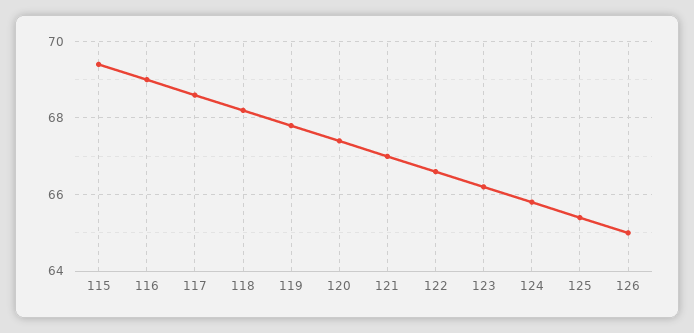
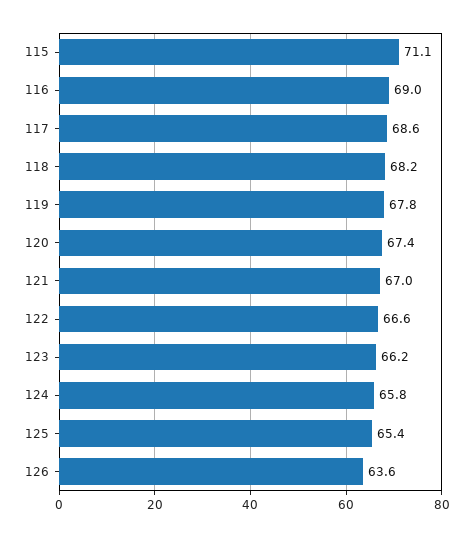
115: 69.5 -> 71.1
126: 65 -> 63.6

